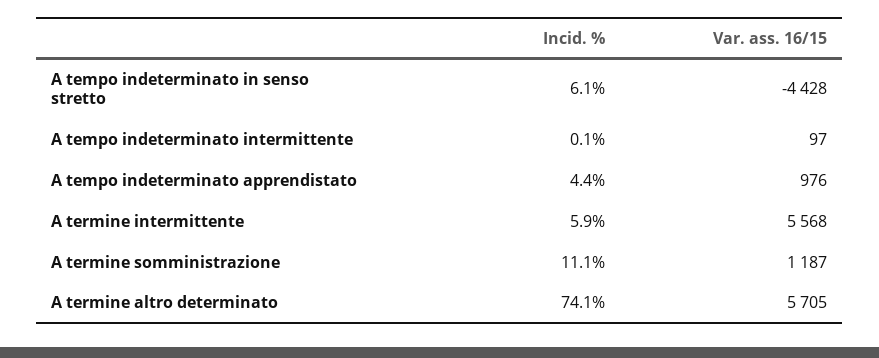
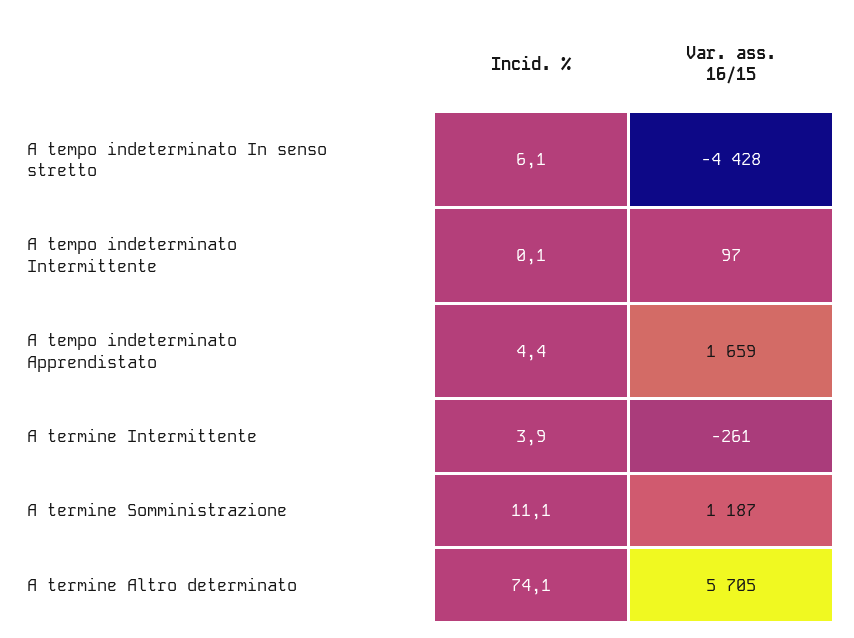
Var. ass. 16/15, A tempo indeterminato apprendistato: 976 -> 1659
Incid. %, A termine intermittente: 5.9 -> 3.9
Var. ass. 16/15, A termine intermittente: 5568 -> -261

